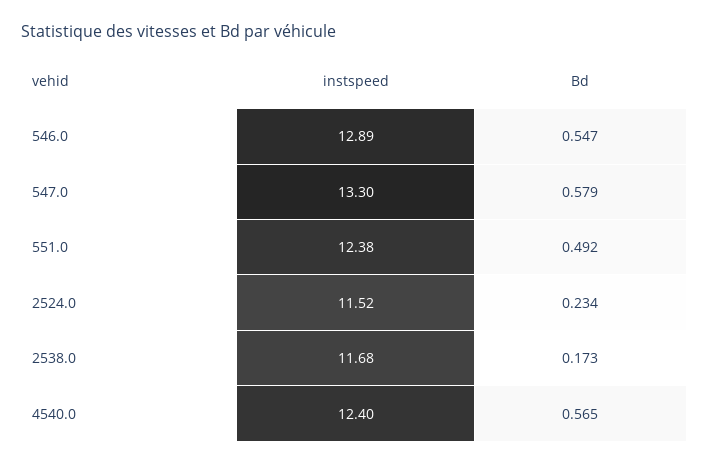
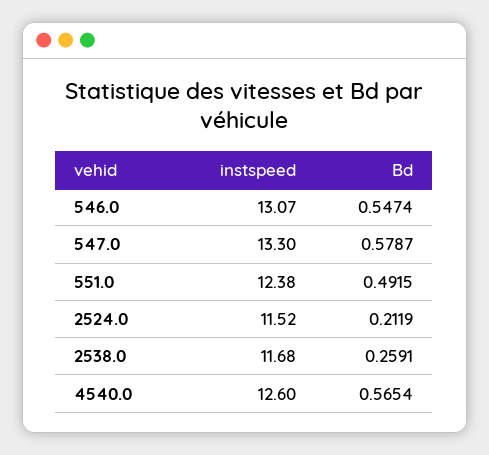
instspeed, 546.0: 12.89 -> 13.07
Bd, 2524.0: 0.234 -> 0.2119
Bd, 2538.0: 0.173 -> 0.2591
instspeed, 4540.0: 12.4 -> 12.6

